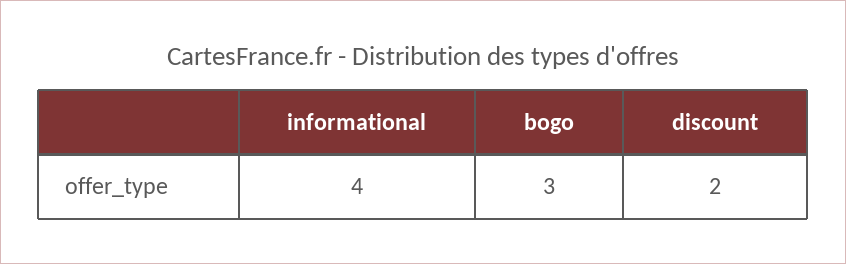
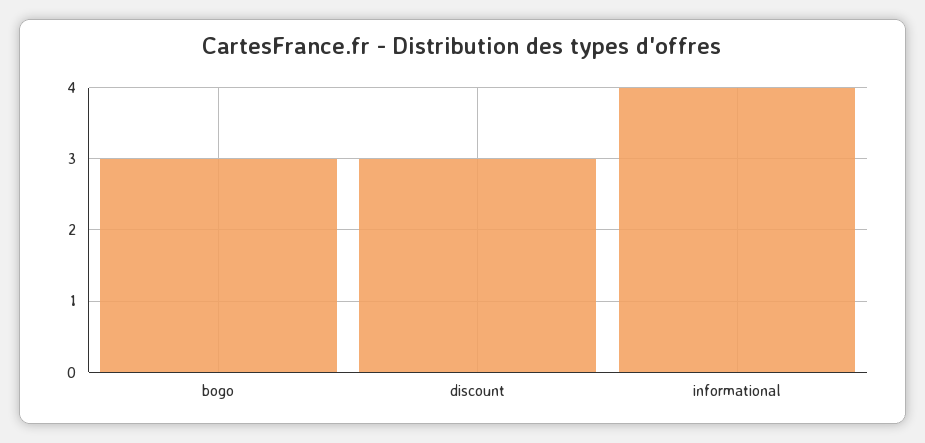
discount: 2 -> 3

